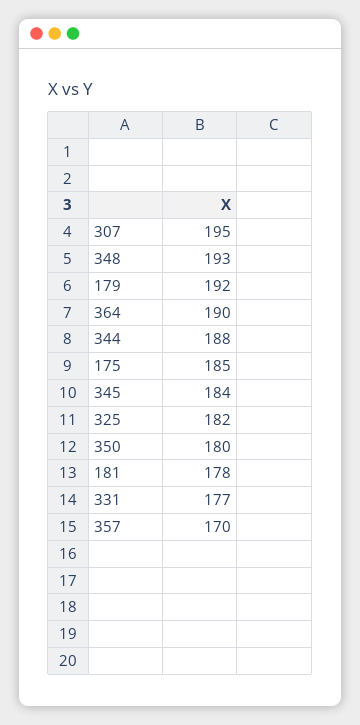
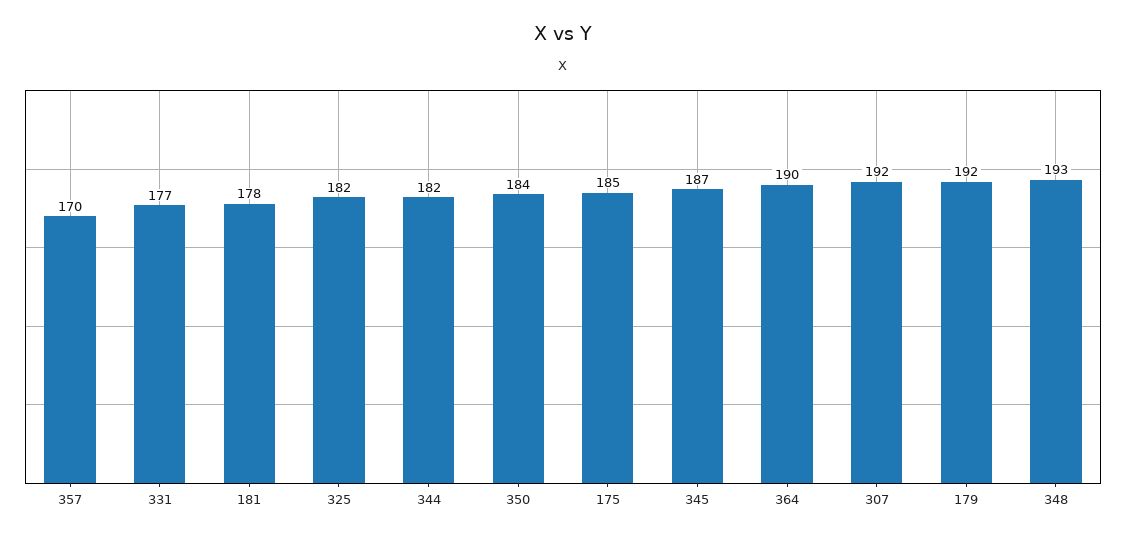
307: 195 -> 192
344: 188 -> 182
345: 184 -> 187
350: 180 -> 184

